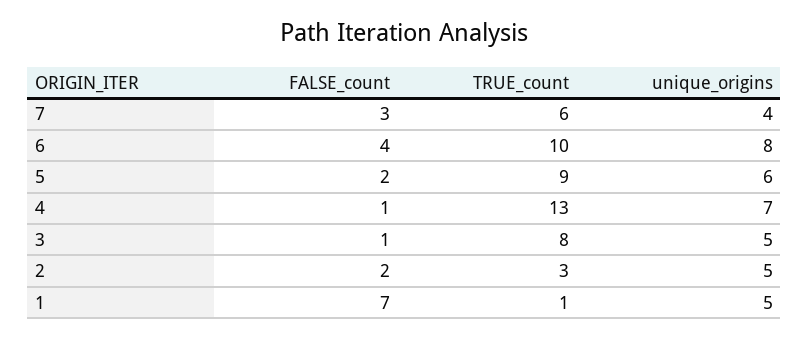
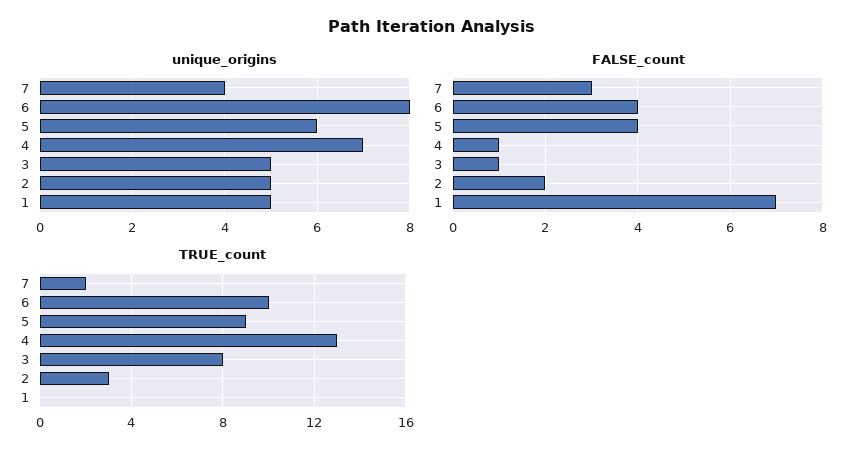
TRUE_count, 7: 6 -> 2
FALSE_count, 5: 2 -> 4
TRUE_count, 1: 1 -> 0

